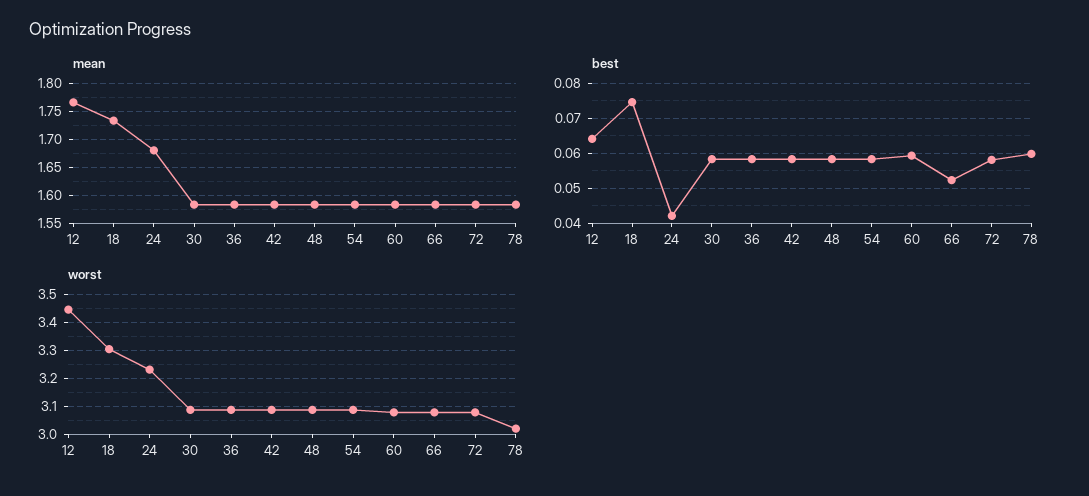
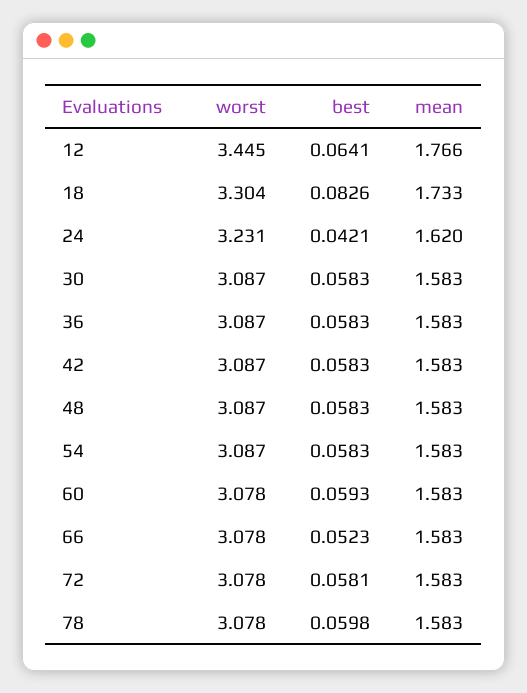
mean, 24: 1.675 -> 1.62
best, 18: 0.074 -> 0.0826
worst, 78: 3.025 -> 3.078

